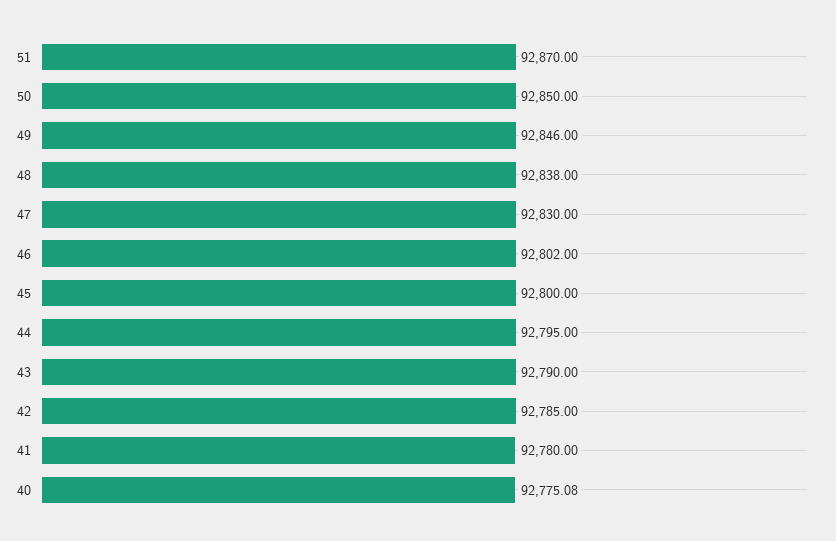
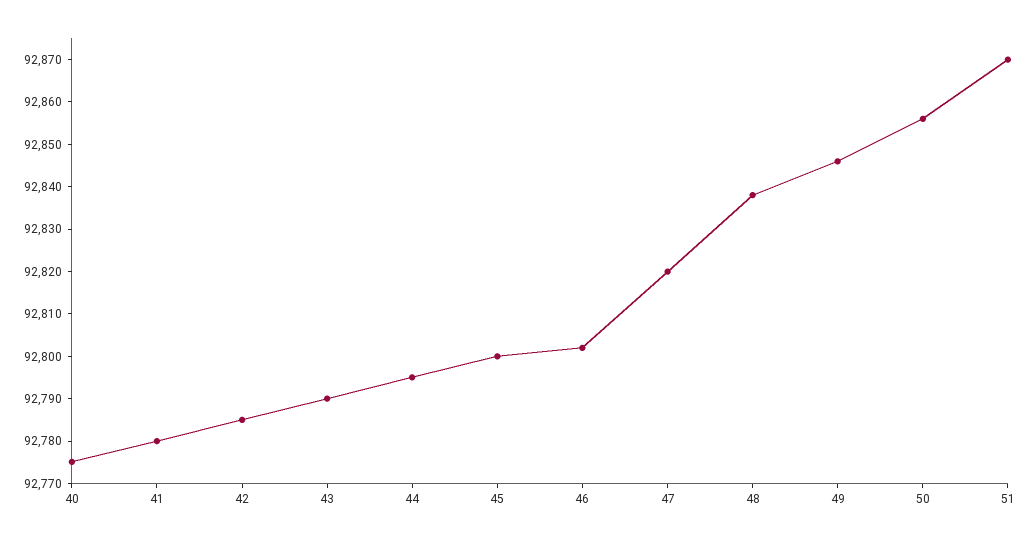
50: 92850 -> 92856
47: 92830 -> 92820

